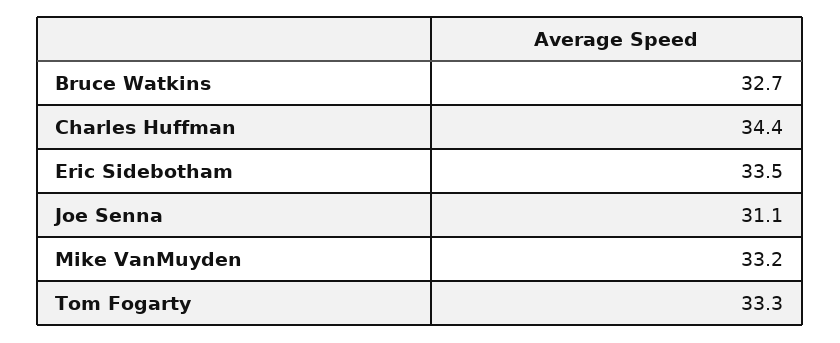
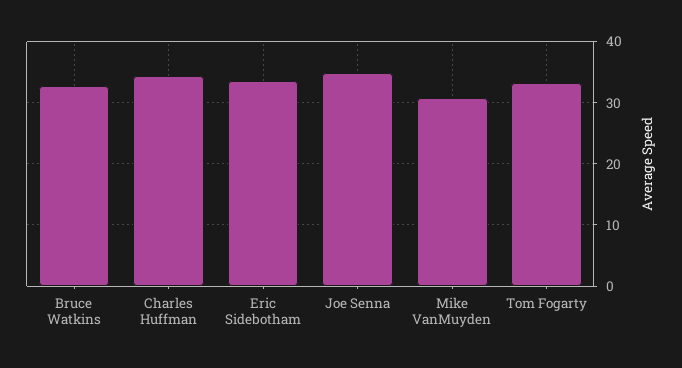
Joe Senna: 31.1 -> 35
Mike VanMuyden: 33.2 -> 31

